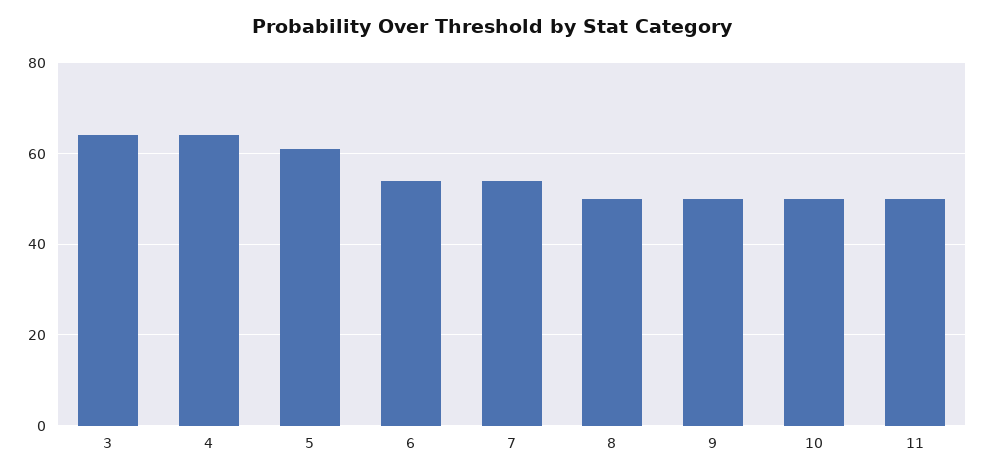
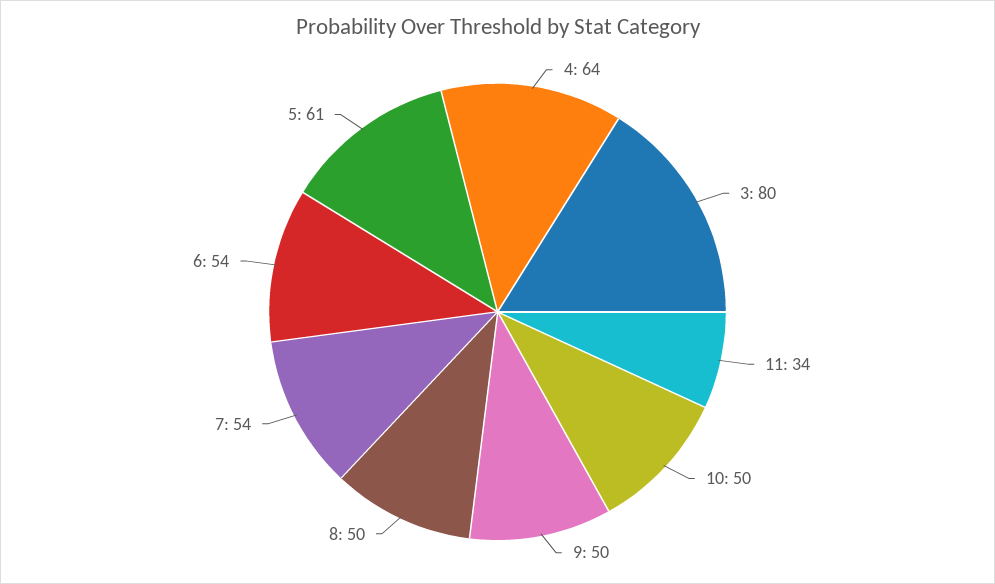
3: 65 -> 80
11: 50 -> 34

